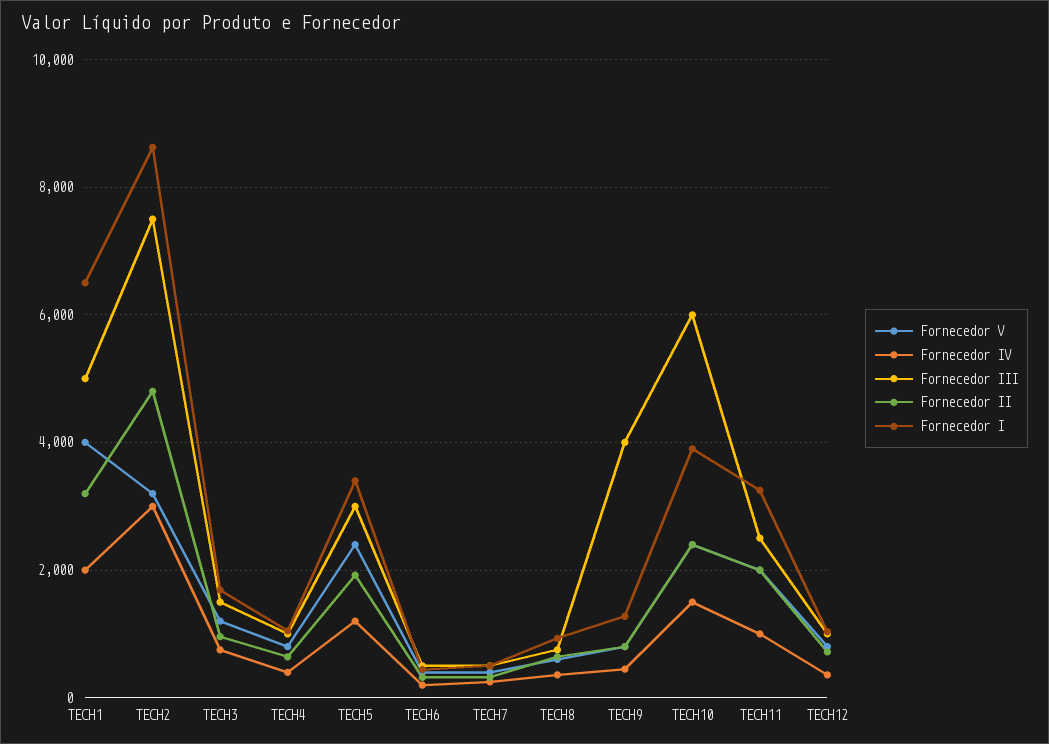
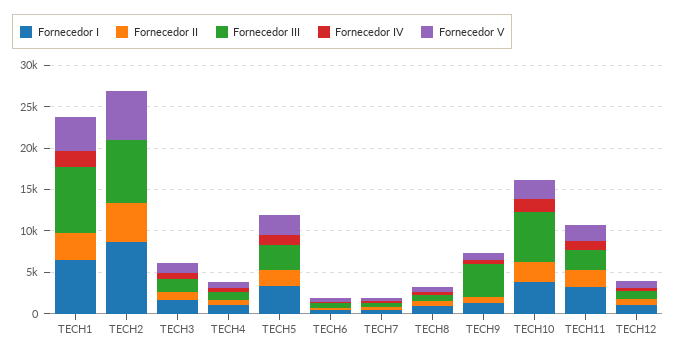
Fornecedor III, TECH1: 5000 -> 8000
Fornecedor V, TECH2: 3200 -> 6000
Fornecedor IV, TECH2: 3000 -> 0

